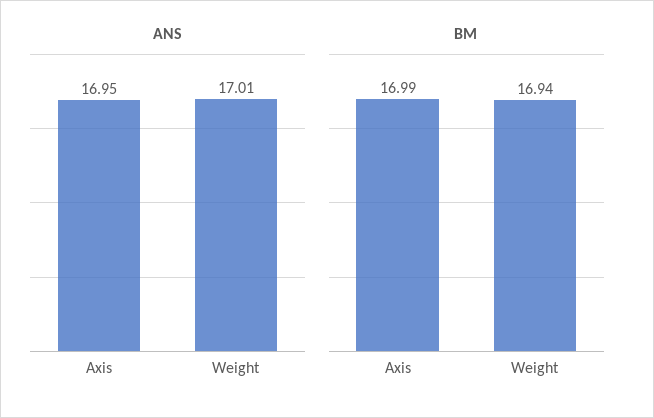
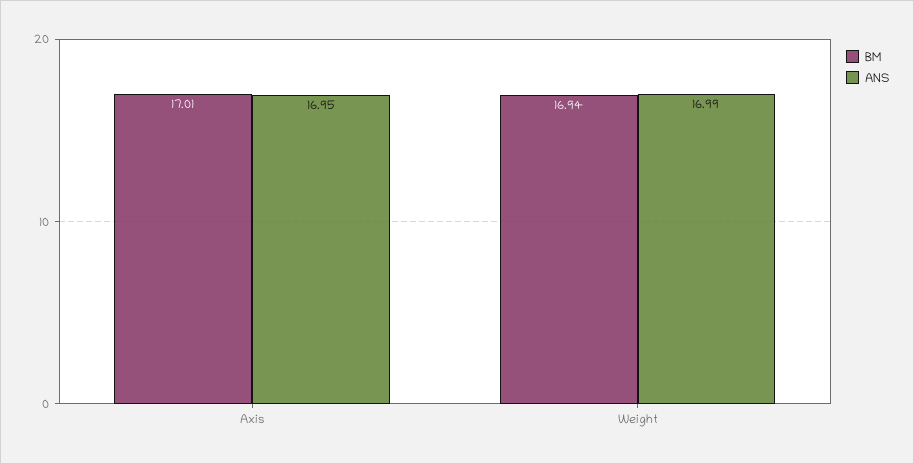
ANS, Weight: 17.01 -> 16.99
BM, Axis: 16.99 -> 17.01

